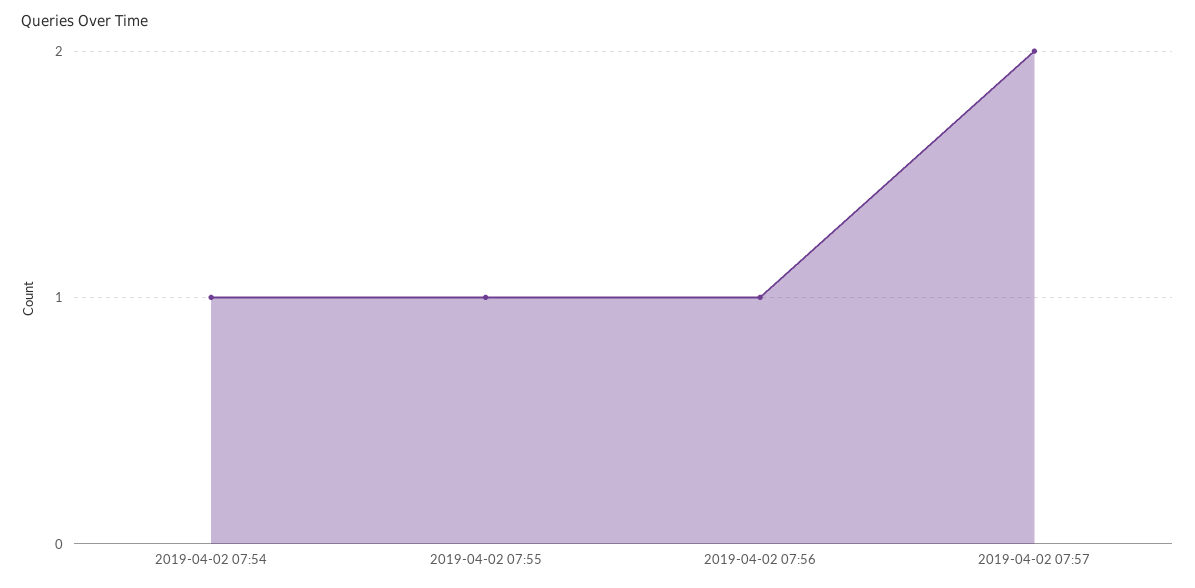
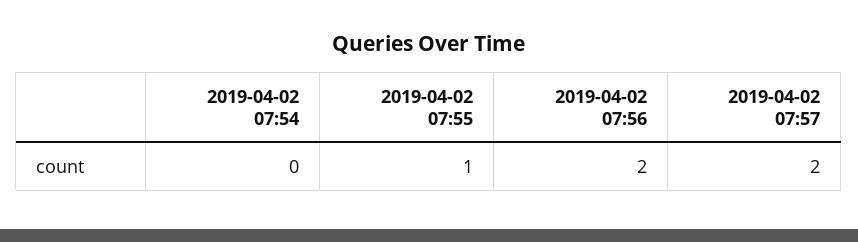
2019-04-02 07:54: 1 -> 0
2019-04-02 07:56: 1 -> 2

